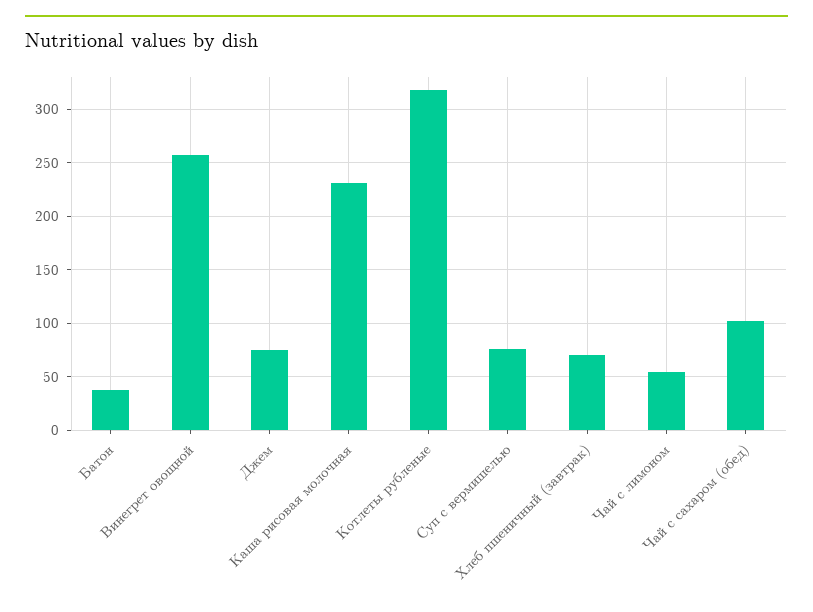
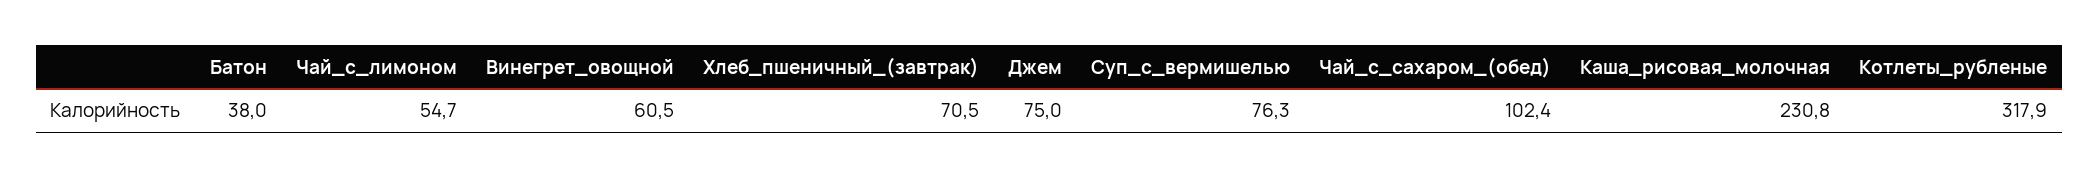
Винегрет овощной: 260 -> 60.5

